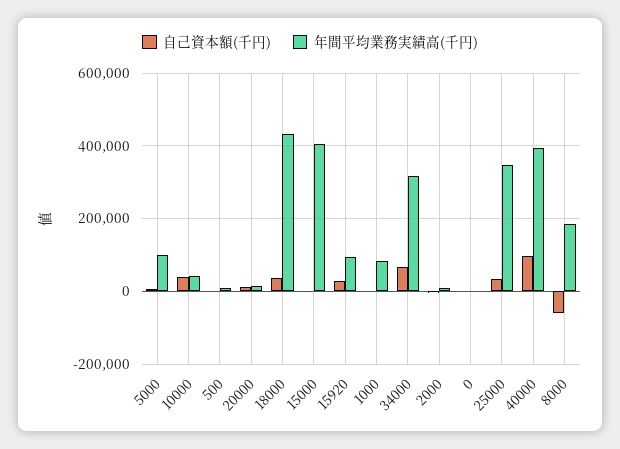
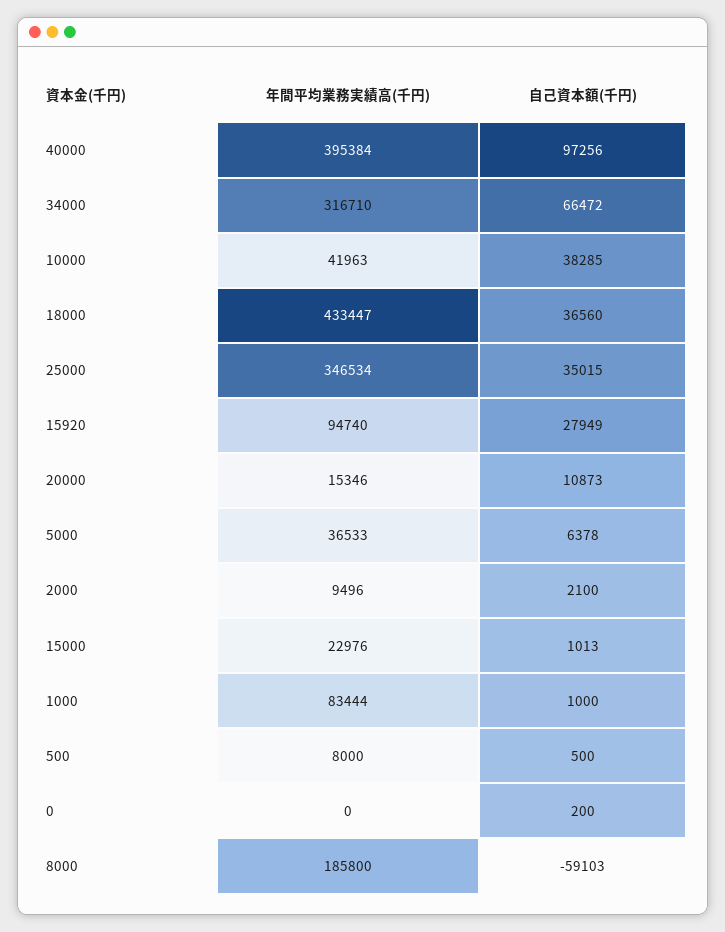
年間平均業務実績高(千円), 5000: 100000 -> 36533
年間平均業務実績高(千円), 15000: 400000 -> 22976

